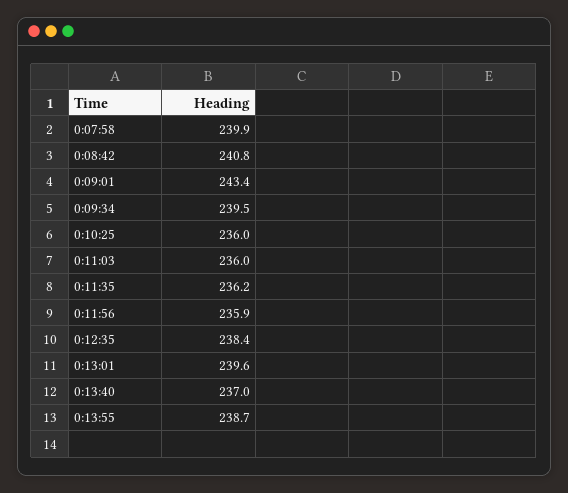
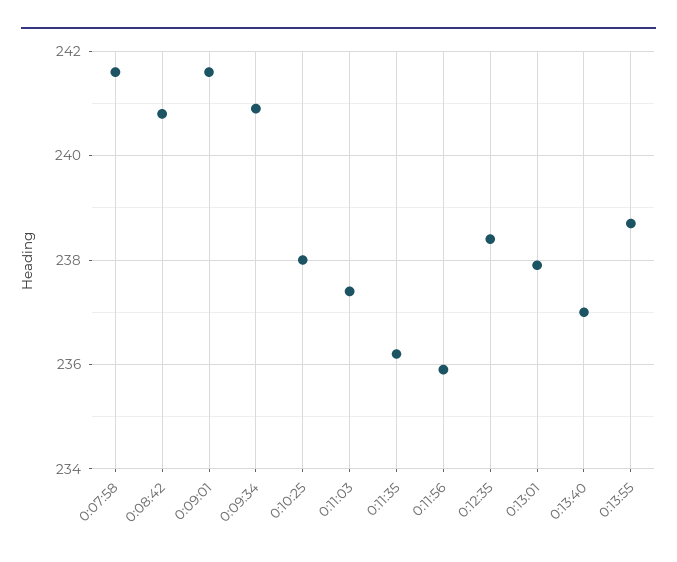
0:07:58: 239.9 -> 241.5
0:09:01: 243.4 -> 241.5
0:09:34: 239.5 -> 241
0:10:25: 236 -> 238
0:11:03: 236 -> 237.5
0:13:01: 239.6 -> 238

